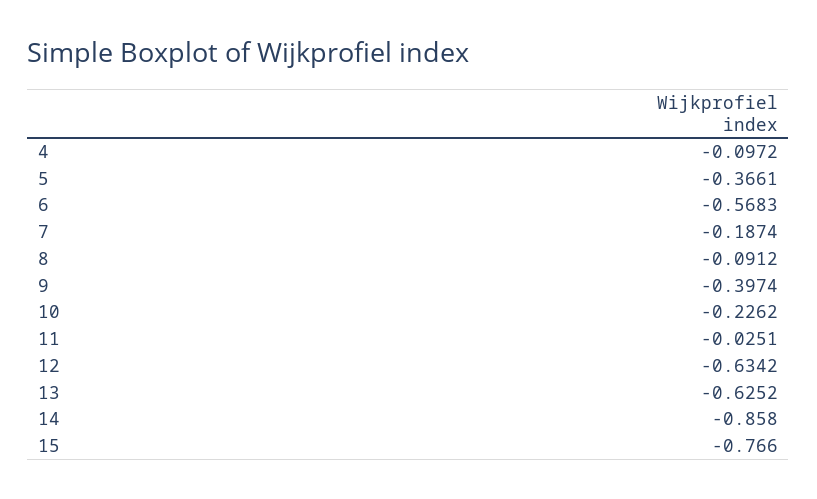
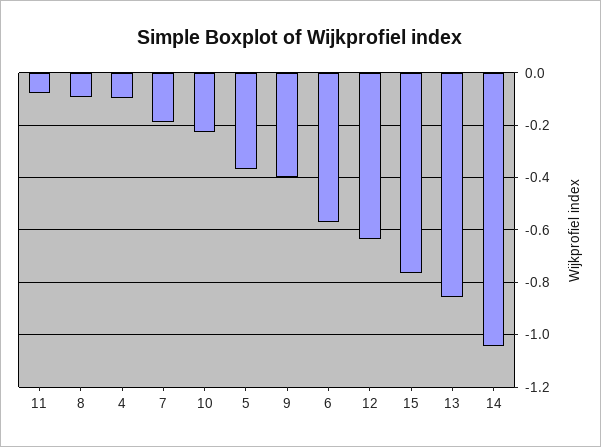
11: -0.0251 -> -0.075
13: -0.6252 -> -0.85
14: -0.858 -> -1.05

